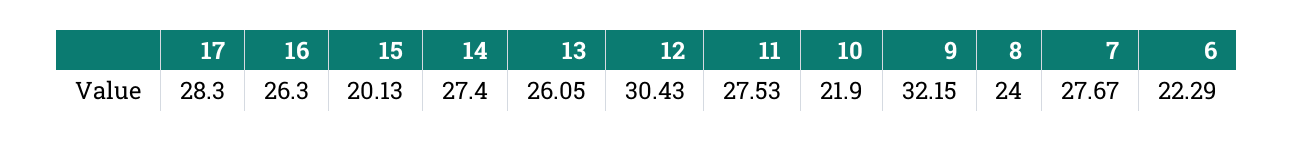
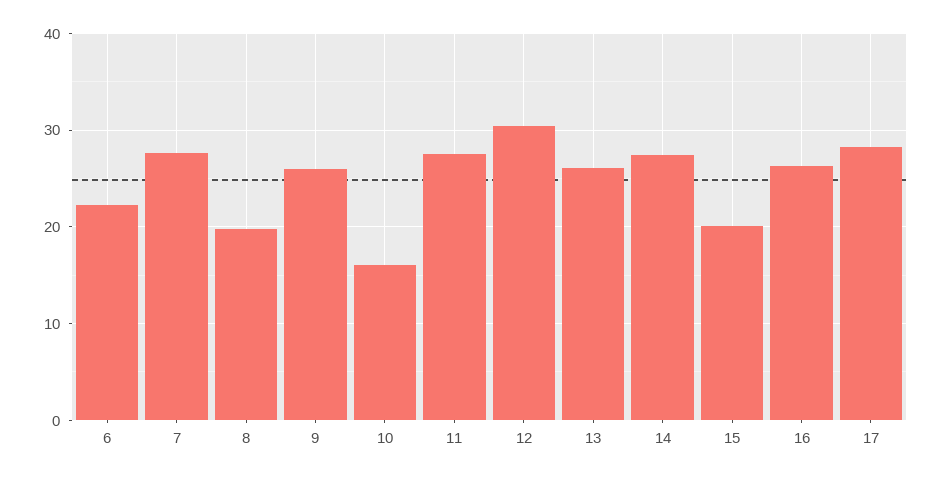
10: 21.9 -> 16
9: 32.15 -> 26
8: 24 -> 20

